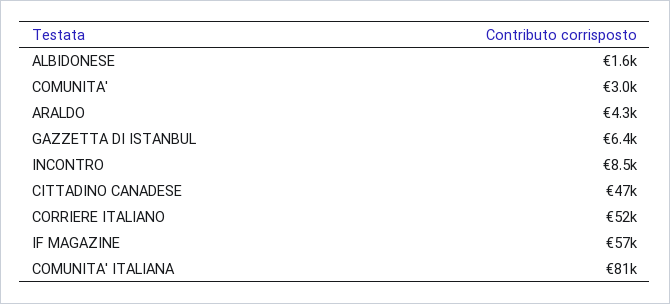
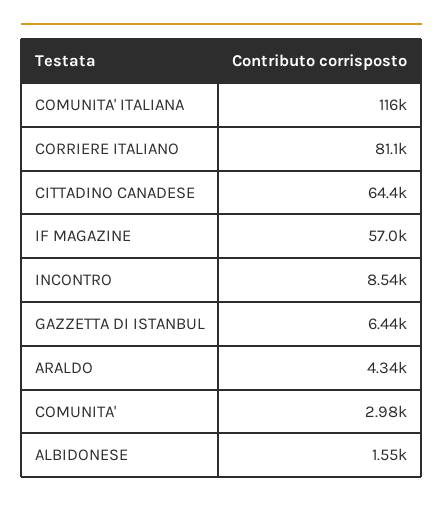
CITTADINO CANADESE: 47000 -> 64400
CORRIERE ITALIANO: 52000 -> 81100
COMUNITA' ITALIANA: 81000 -> 116000

